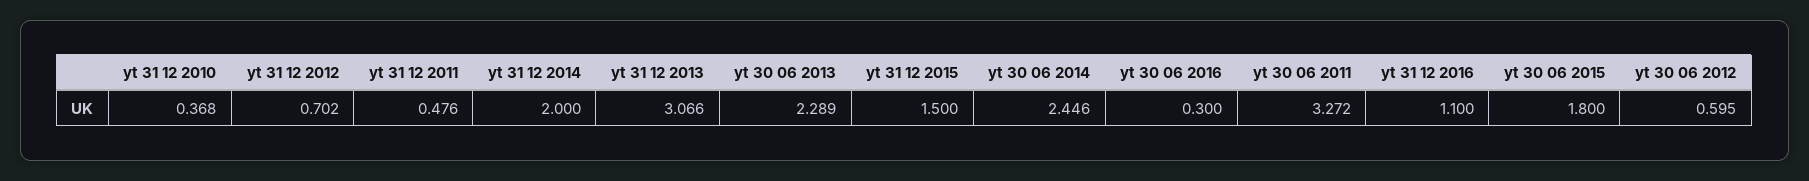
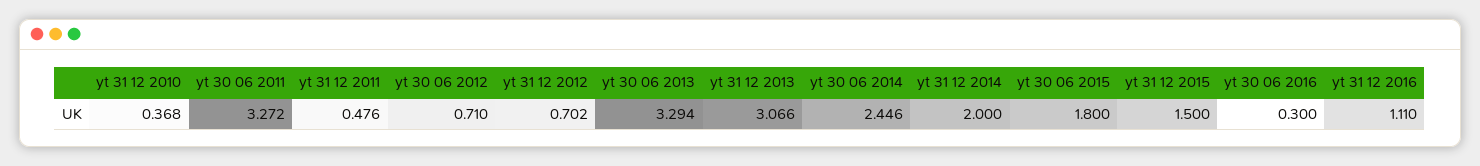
yt 30 06 2013: 2.289 -> 3.294
yt 31 12 2016: 1.1 -> 1.11
yt 30 06 2012: 0.595 -> 0.71

